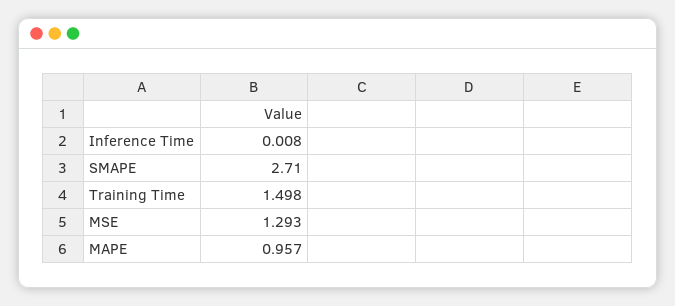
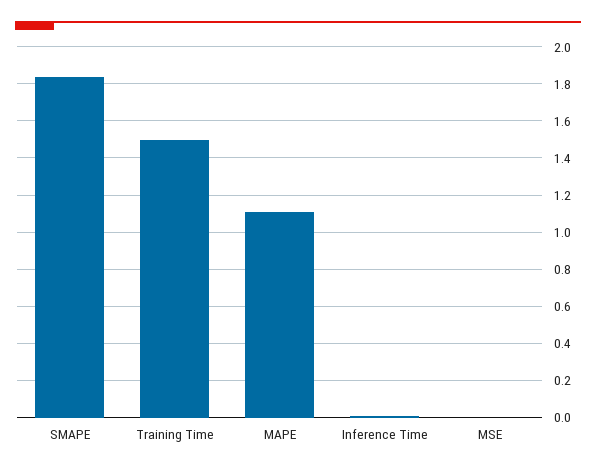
SMAPE: 2.71 -> 1.85
MSE: 1.293 -> 0
MAPE: 0.957 -> 1.1

